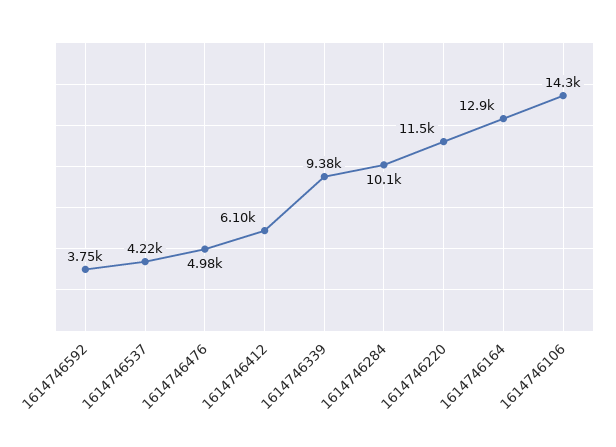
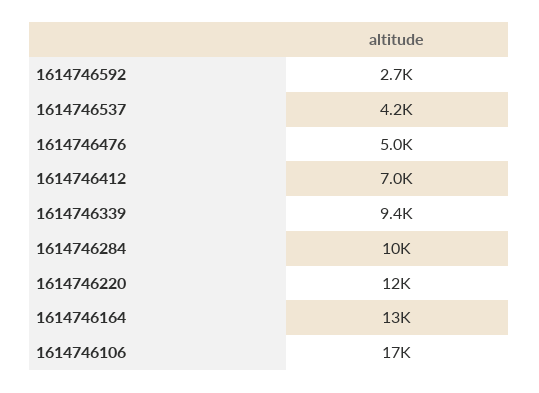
1614746592: 3750 -> 2700
1614746412: 6100 -> 7000
1614746106: 14300 -> 17000

